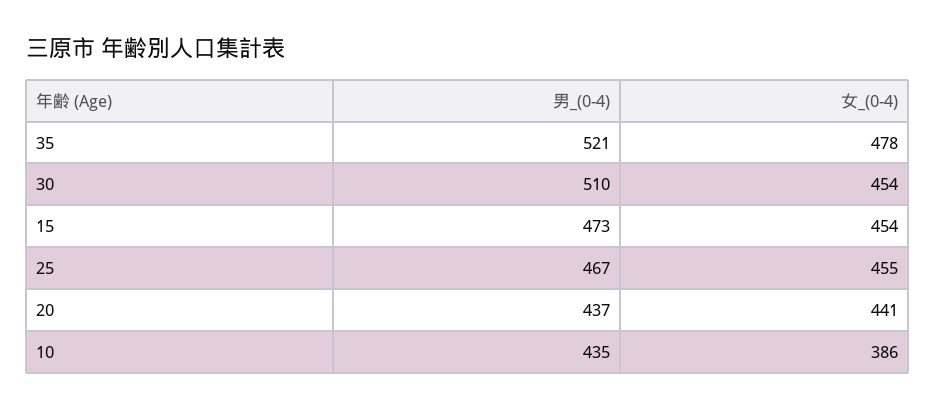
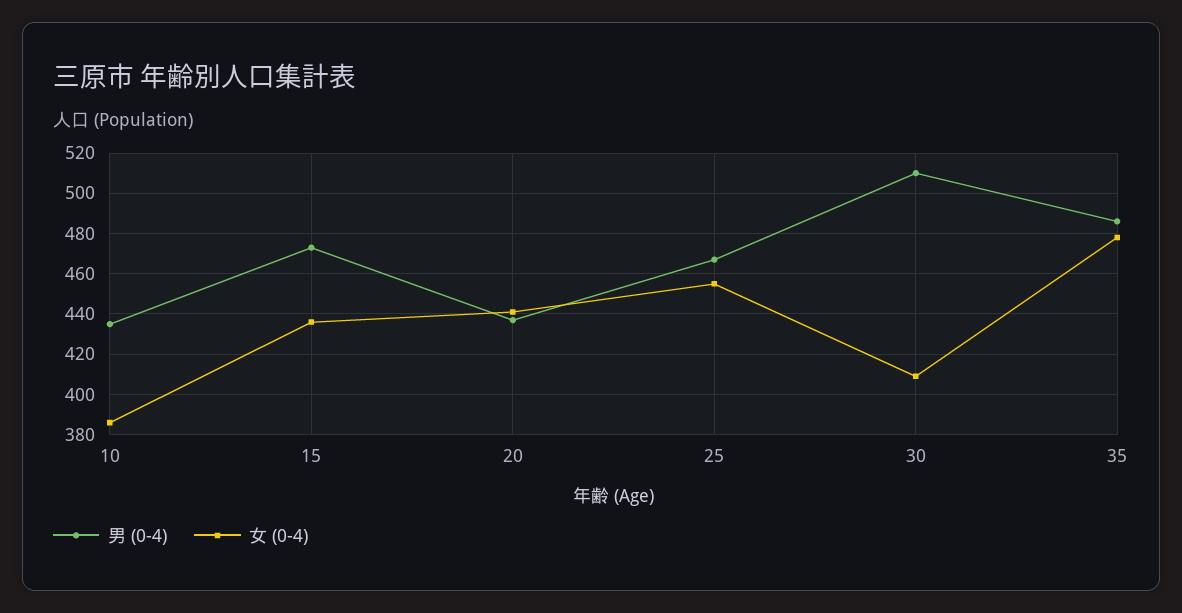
男_(0-4), 35: 521 -> 485
女_(0-4), 30: 454 -> 410
女_(0-4), 15: 454 -> 435

